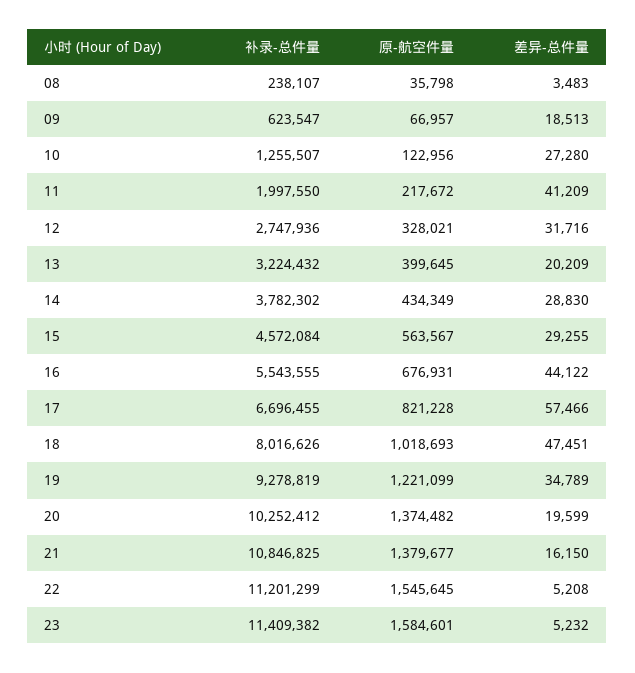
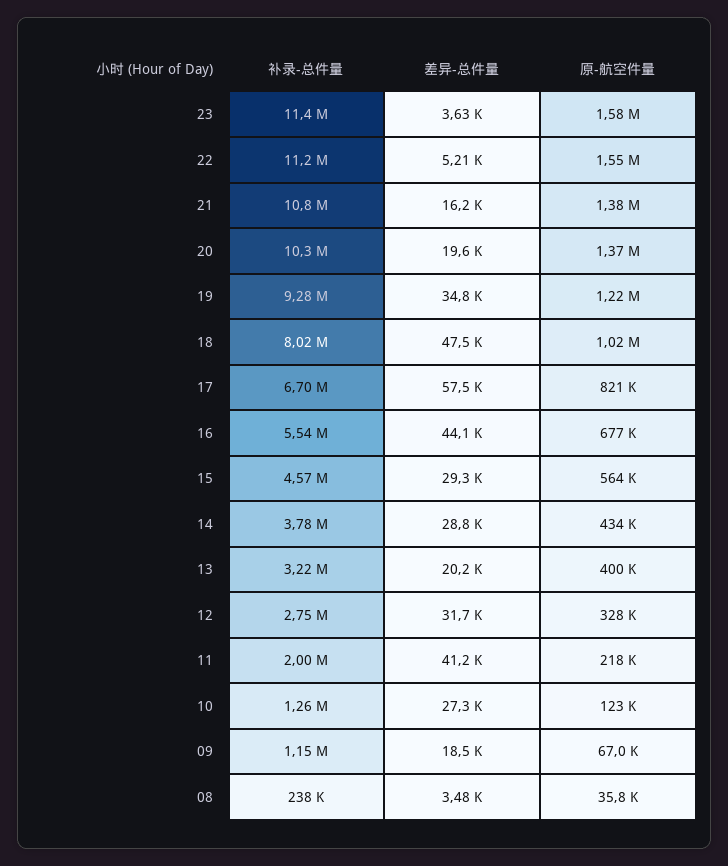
补录-总件量, 09: 623547 -> 1150000
差异-总件量, 23: 5232 -> 3630

